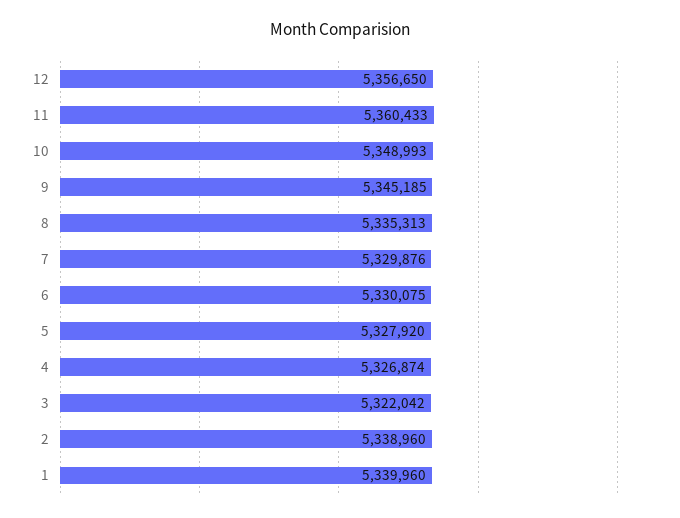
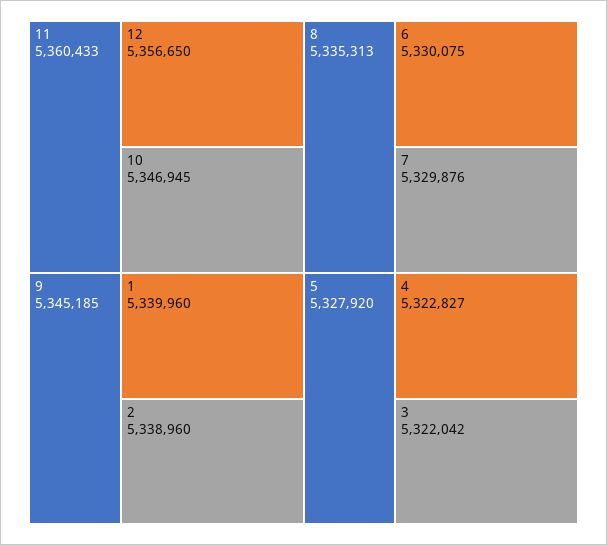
10: 5348993 -> 5346945
4: 5326874 -> 5322827

